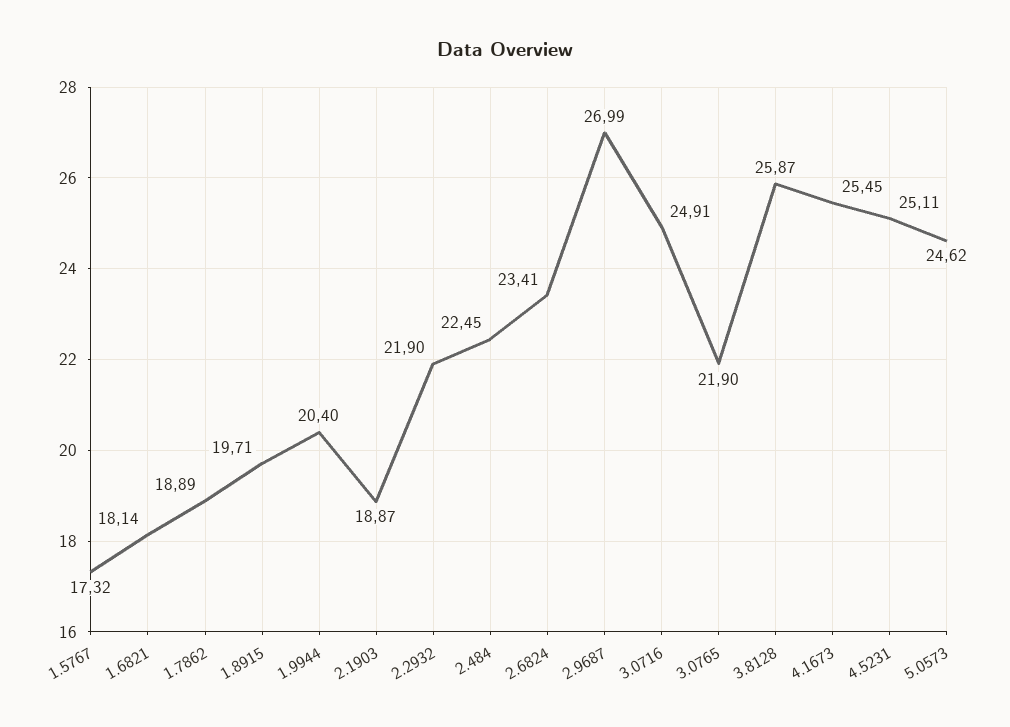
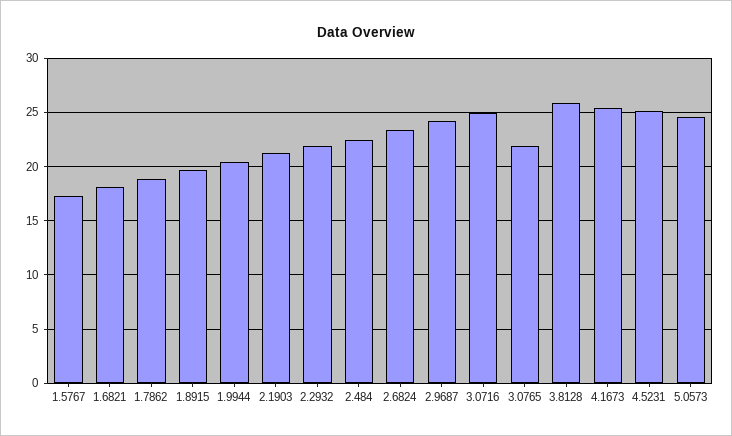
2.1903: 18.87 -> 21
2.9687: 26.99 -> 24

